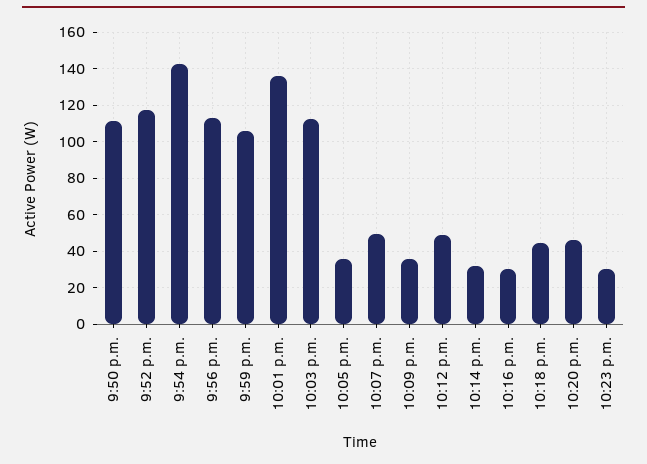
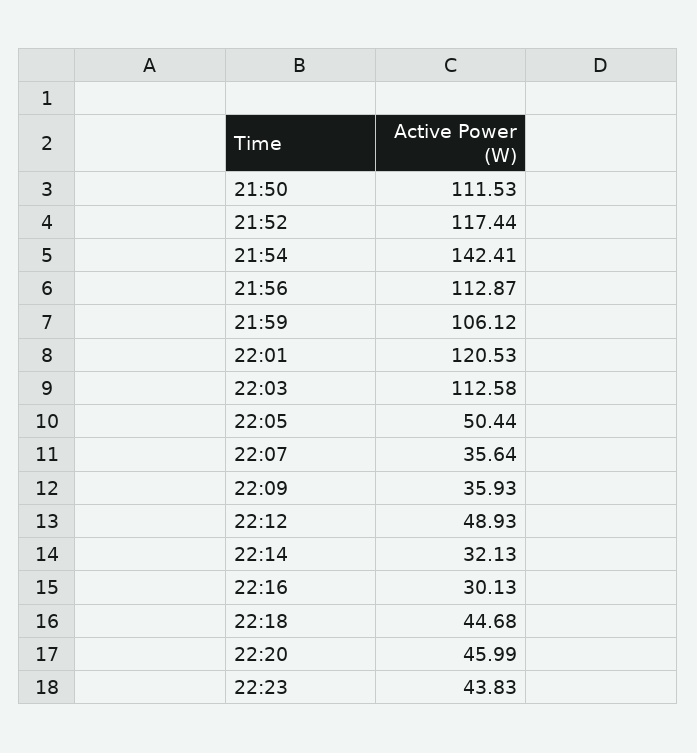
10:01 p.m.: 135 -> 120.53
10:05 p.m.: 35 -> 50.44
10:07 p.m.: 50 -> 35.64
10:23 p.m.: 30 -> 43.83

